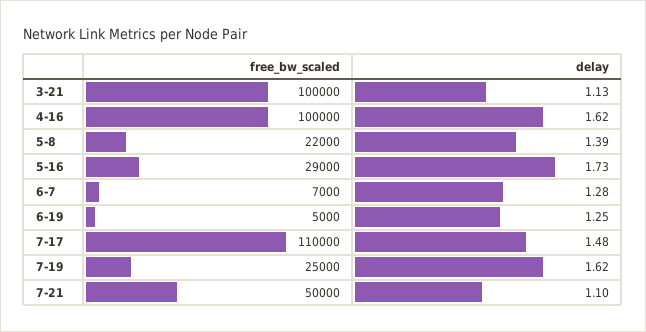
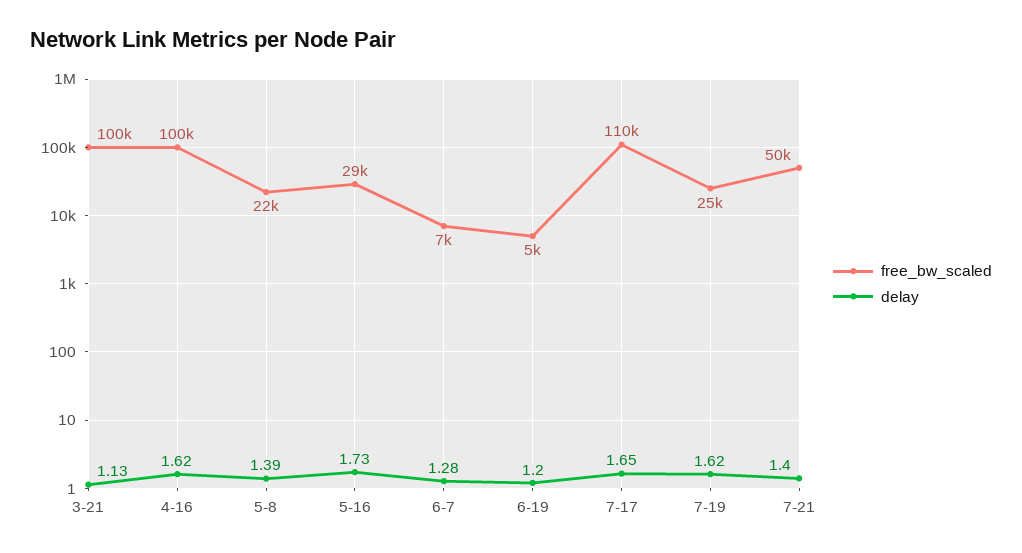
delay, 6-19: 1.25 -> 1.2
delay, 7-17: 1.48 -> 1.65
delay, 7-21: 1.1 -> 1.4

